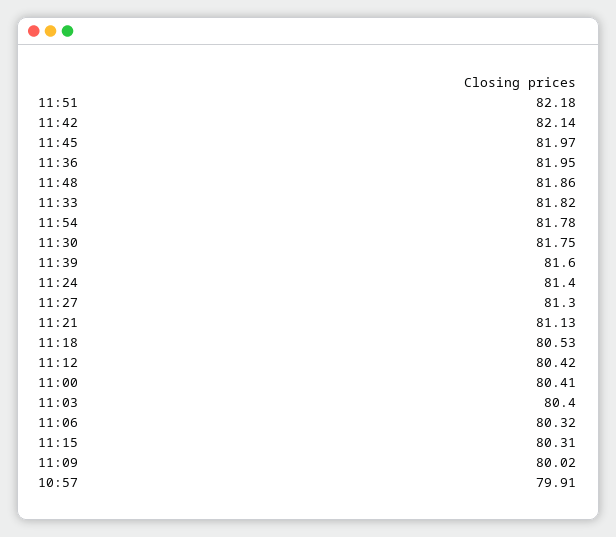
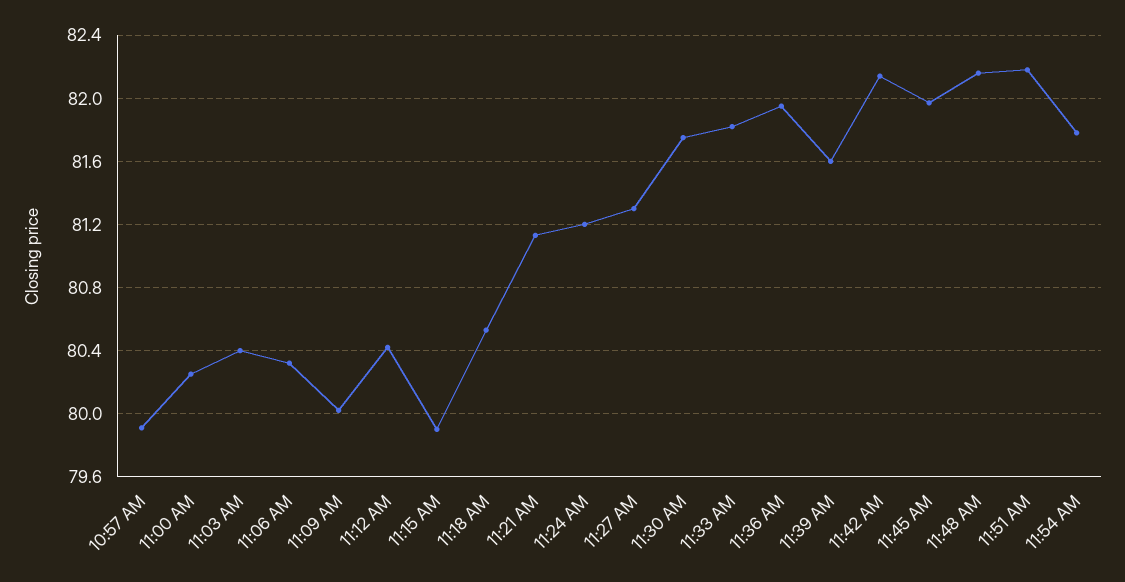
11:48: 81.86 -> 82.15
11:24: 81.4 -> 81.2
11:00: 80.41 -> 80.25
11:15: 80.31 -> 79.9

